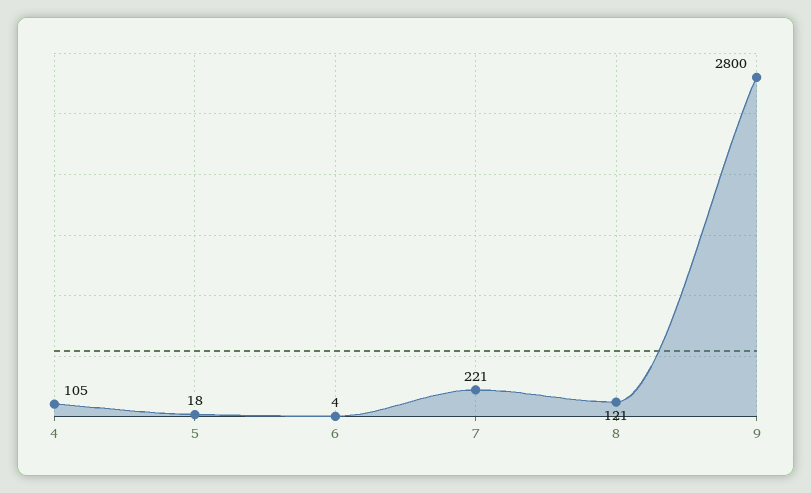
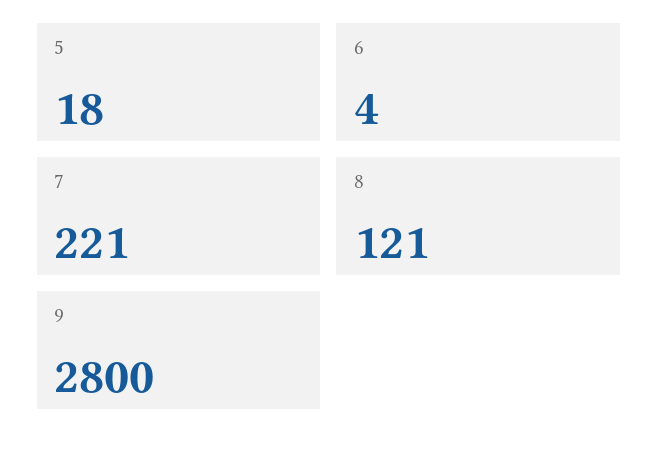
4: 105 -> none

